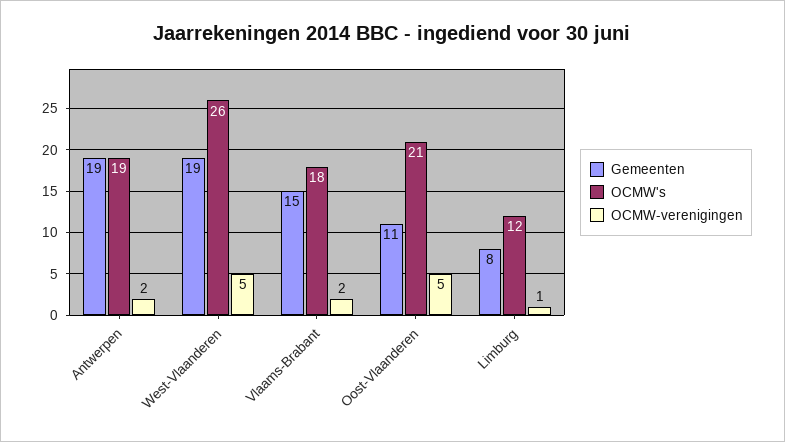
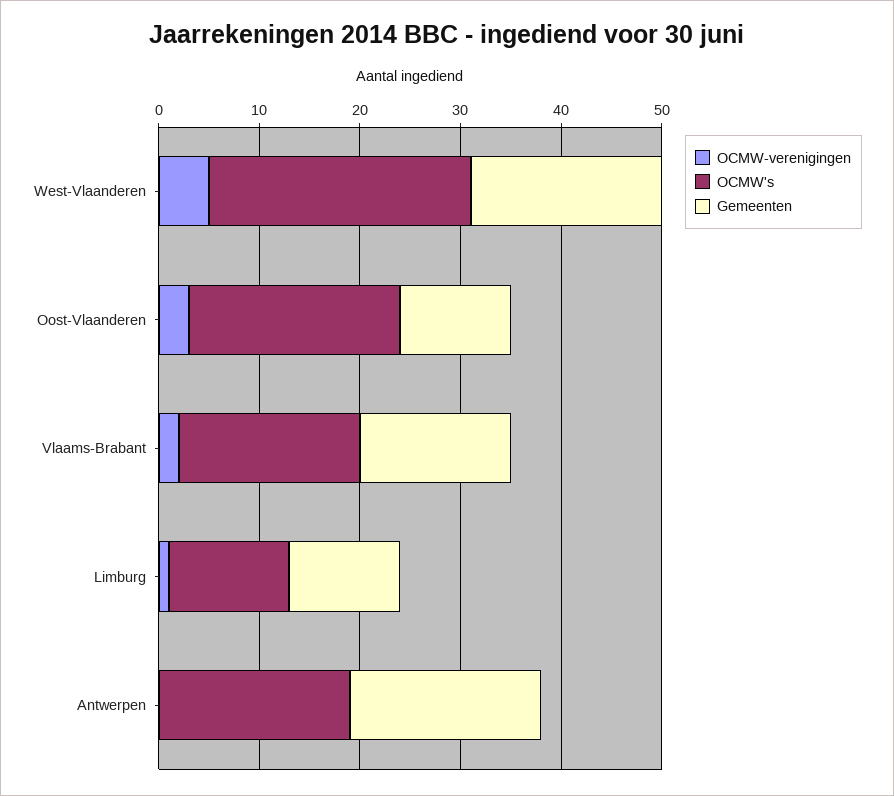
OCMW-verenigingen, Antwerpen: 2 -> 0
OCMW-verenigingen, Oost-Vlaanderen: 5 -> 3
Gemeenten, Limburg: 8 -> 11

